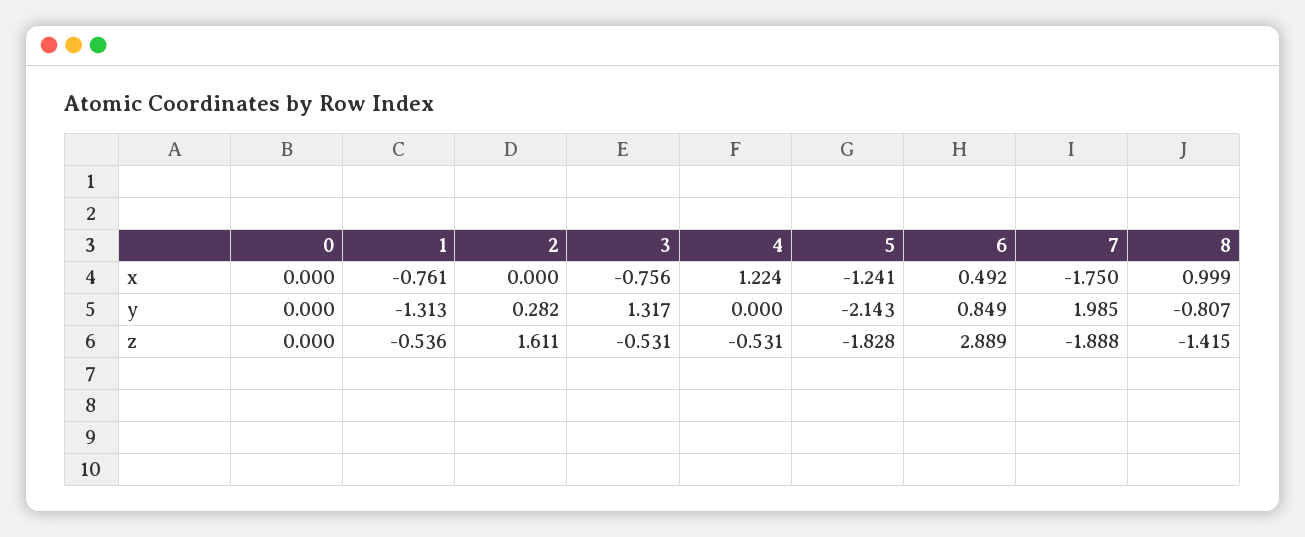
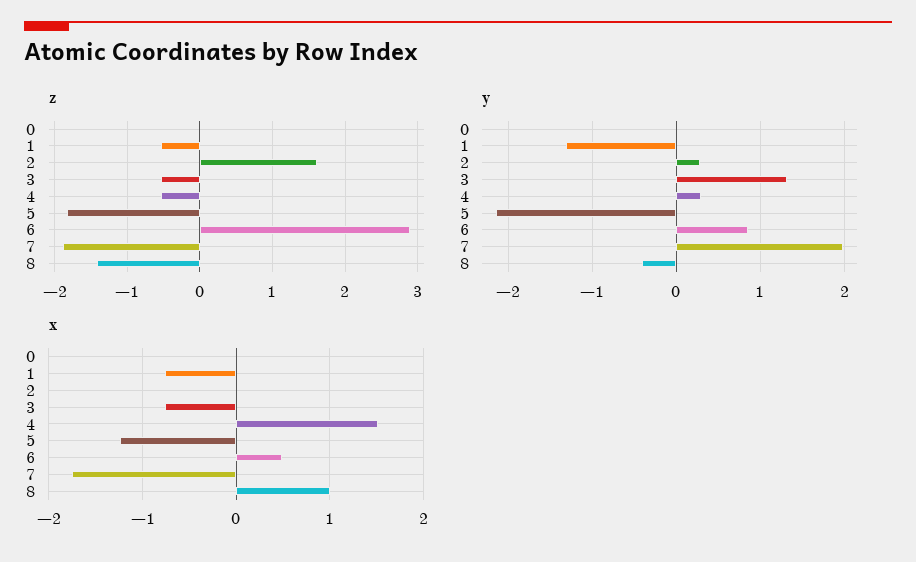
x, 4: 1.224 -> 1.5
y, 4: 0 -> 0.3
y, 8: -0.807 -> -0.4

